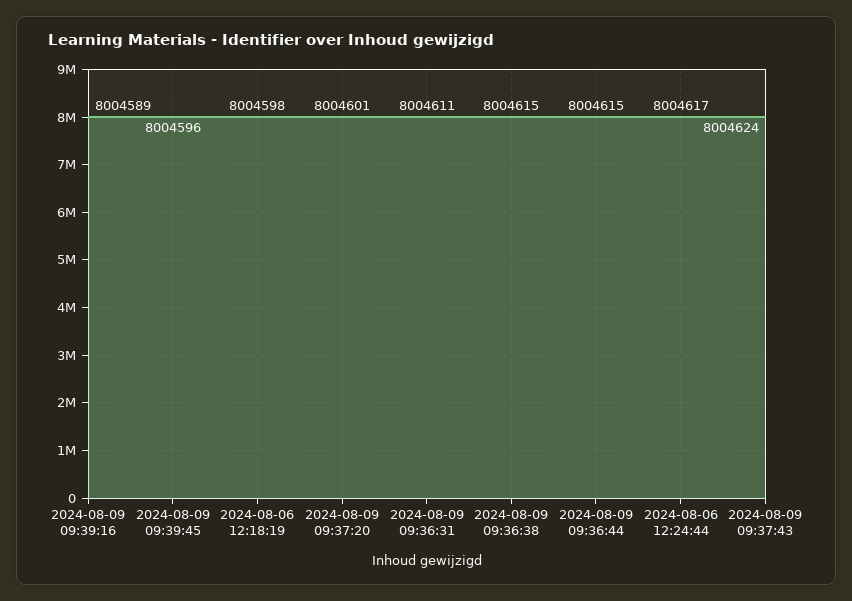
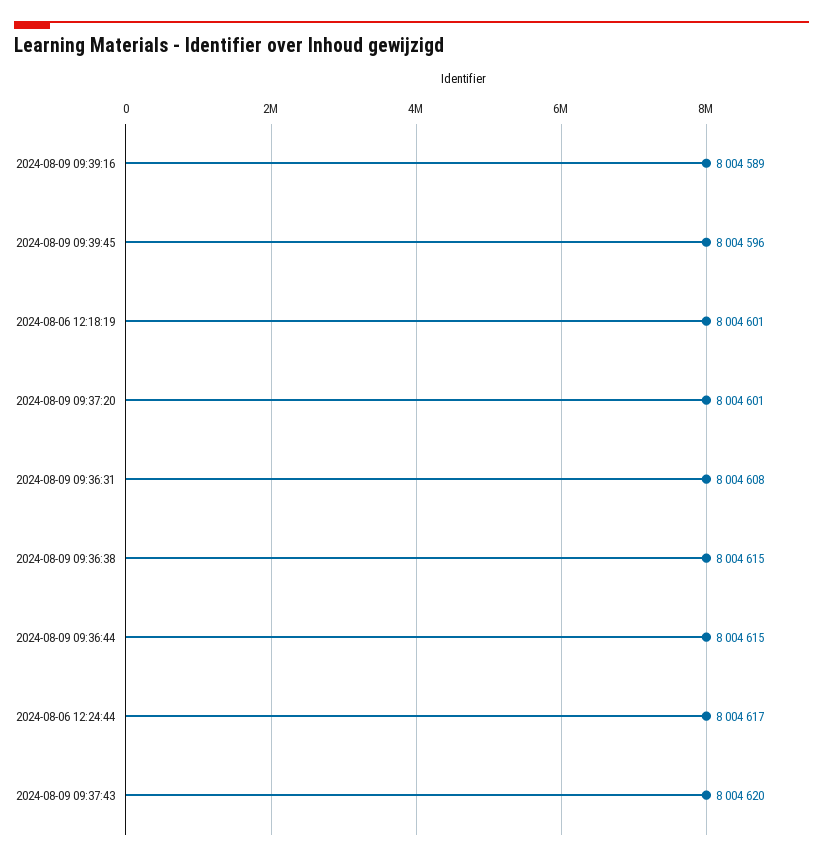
2024-08-06 12:18:19: 8004598 -> 8004601
2024-08-09 09:36:31: 8004611 -> 8004608
2024-08-09 09:37:43: 8004624 -> 8004620

